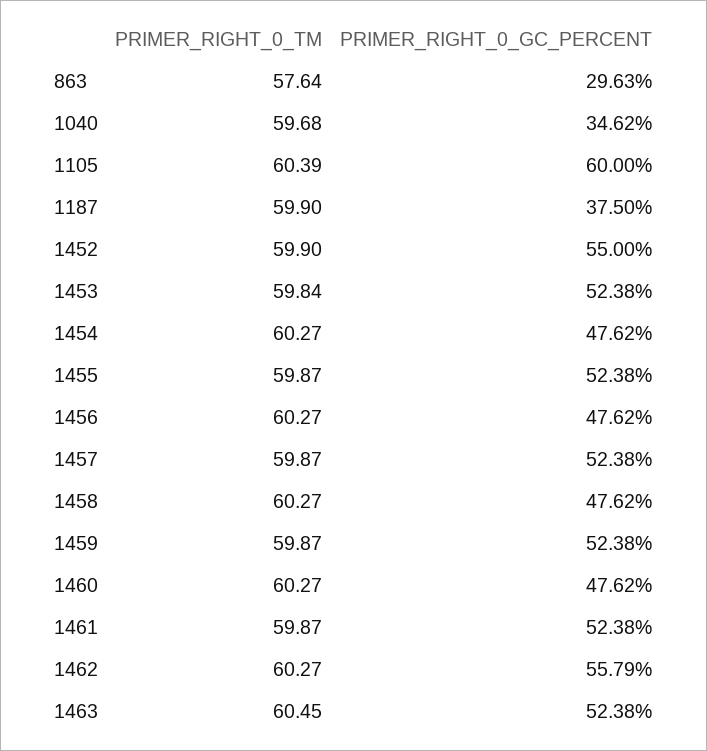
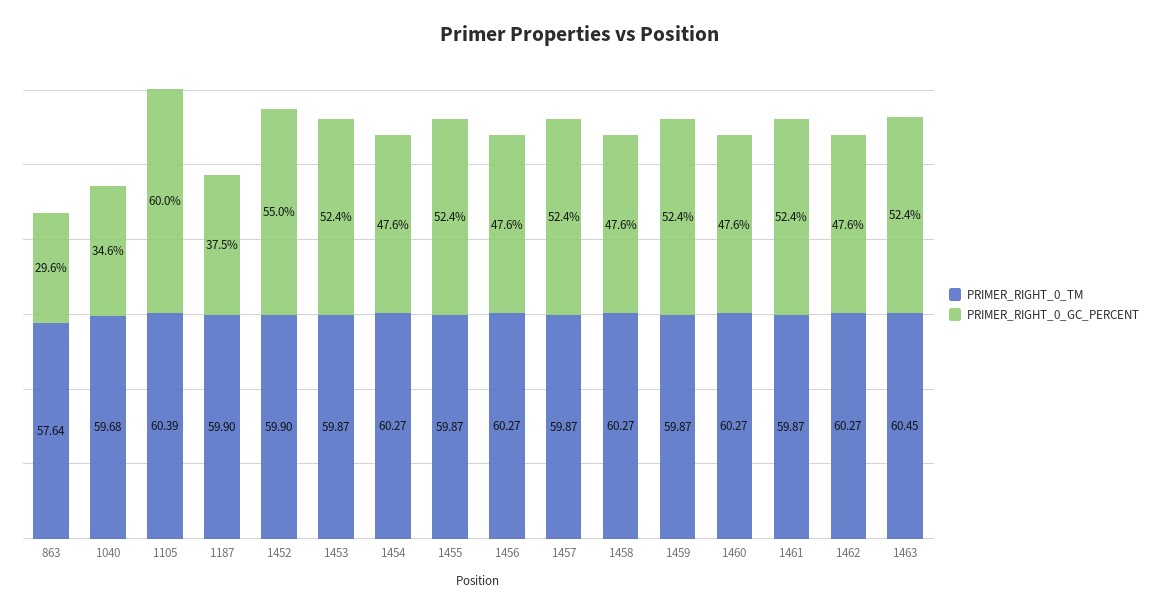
PRIMER_RIGHT_0_TM, 1453: 59.84 -> 59.87
PRIMER_RIGHT_0_GC_PERCENT, 1462: 55.79 -> 47.6

